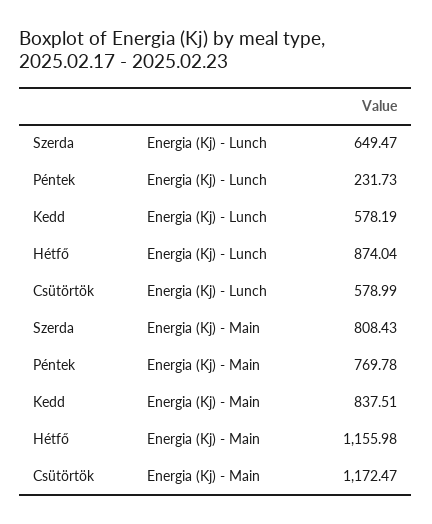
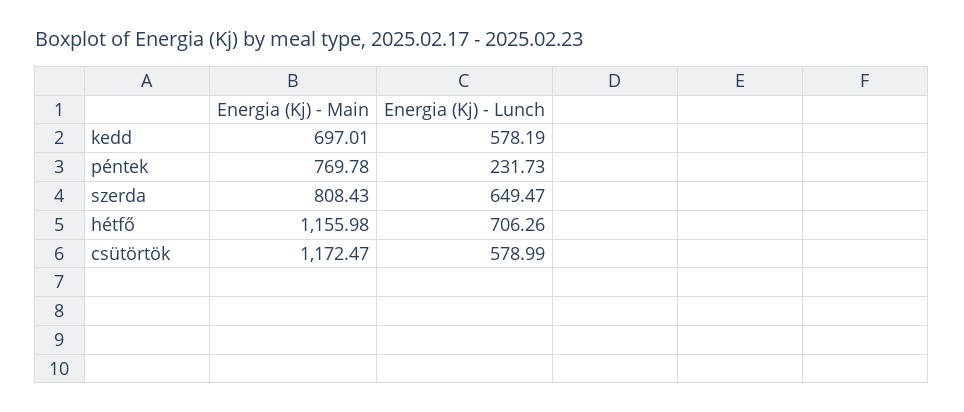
Hétfő, Energia (Kj) - Lunch: 874.04 -> 706.26
Kedd, Energia (Kj) - Main: 837.51 -> 697.01

